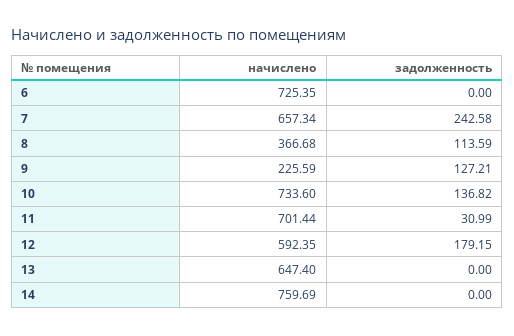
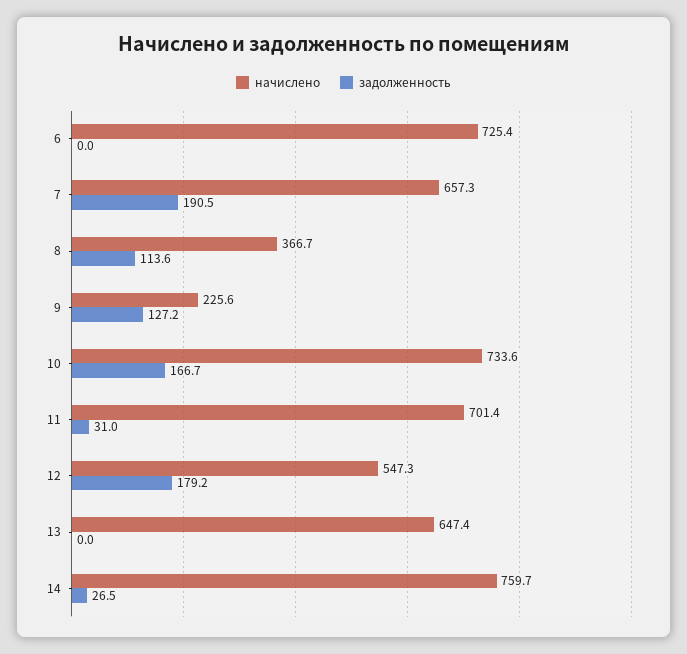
задолженность, 7: 242.58 -> 190.5
задолженность, 10: 136.82 -> 166.7
начислено, 12: 592.35 -> 547.3
задолженность, 14: 0 -> 26.5

